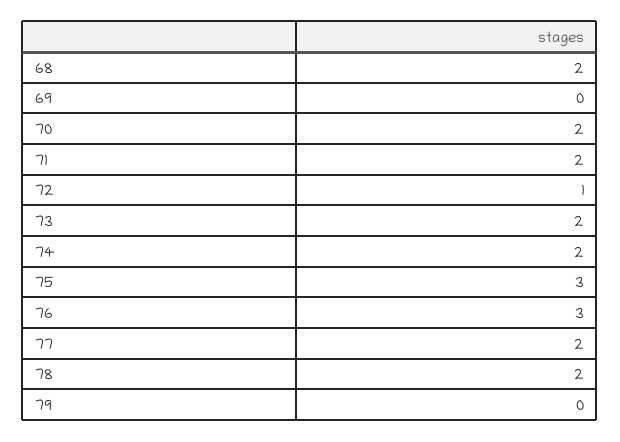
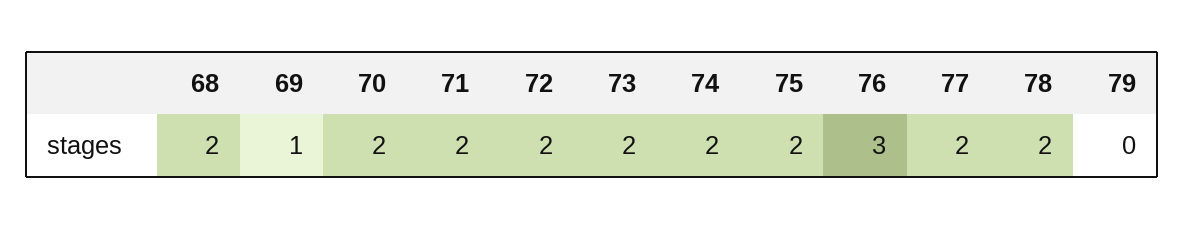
69: 0 -> 1
72: 1 -> 2
75: 3 -> 2

